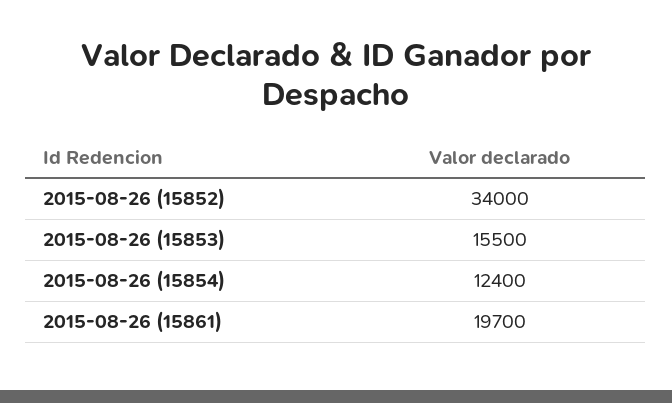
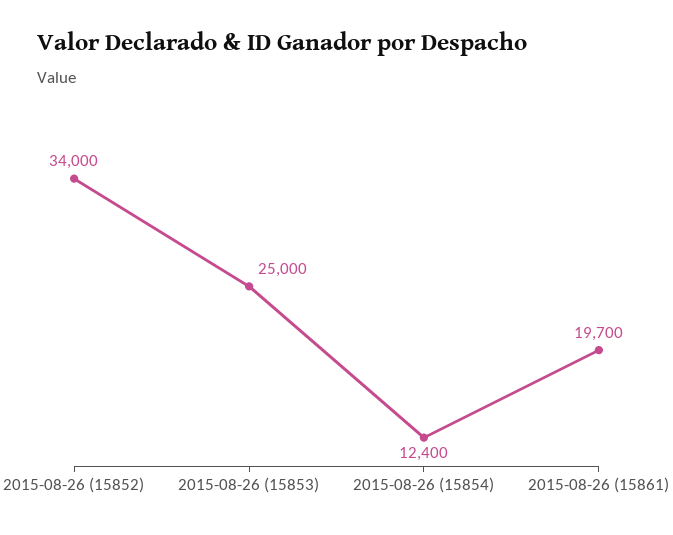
2015-08-26 (15853): 15500 -> 25000

